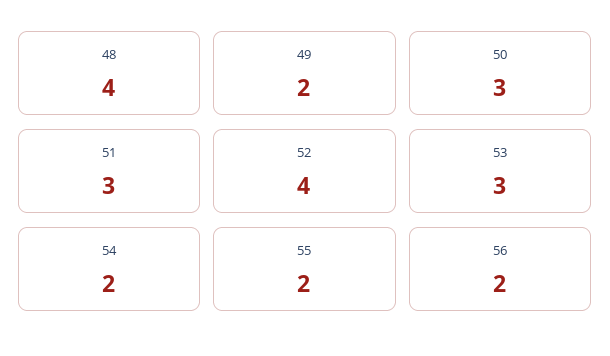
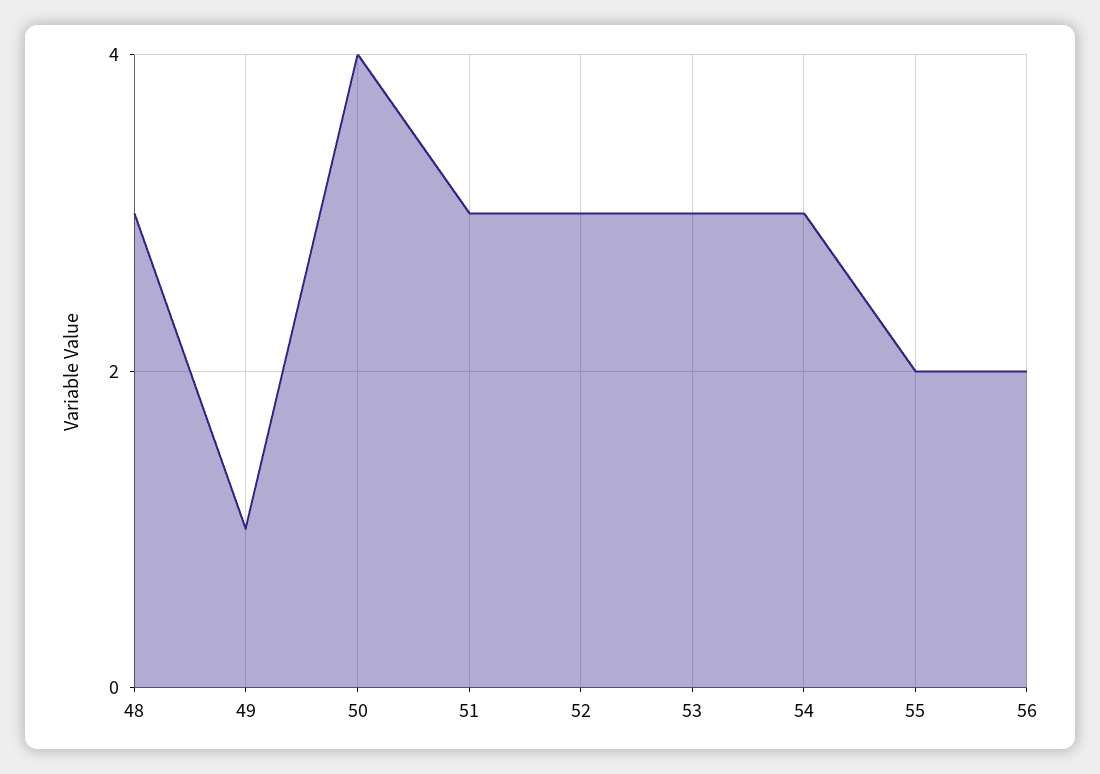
48: 4 -> 3
49: 2 -> 1
50: 3 -> 4
52: 4 -> 3
54: 2 -> 3

